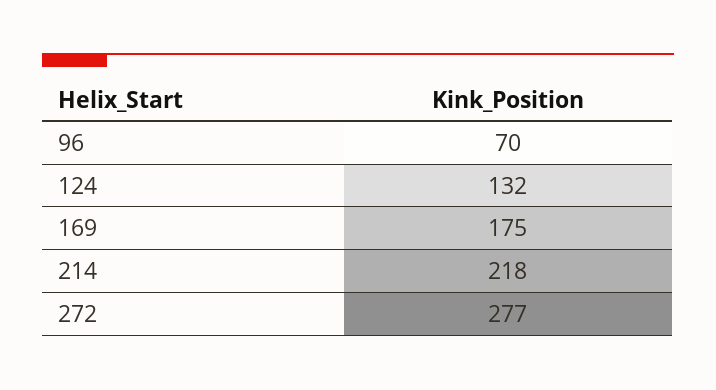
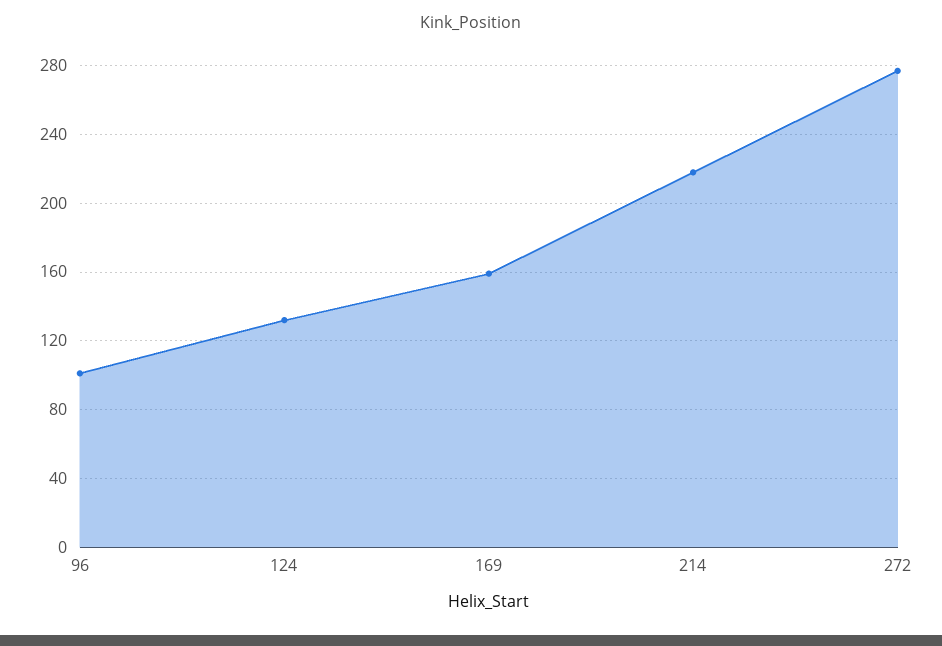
96: 70 -> 100
169: 175 -> 160

